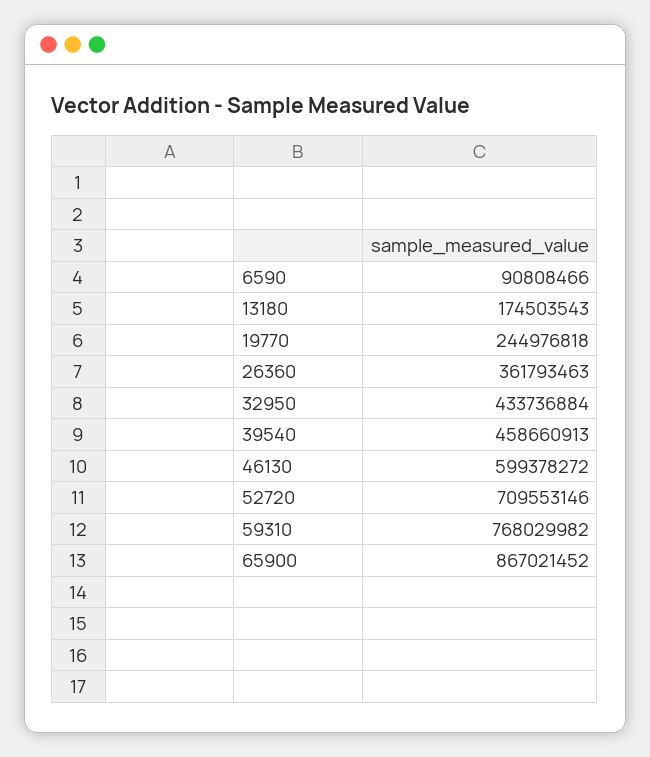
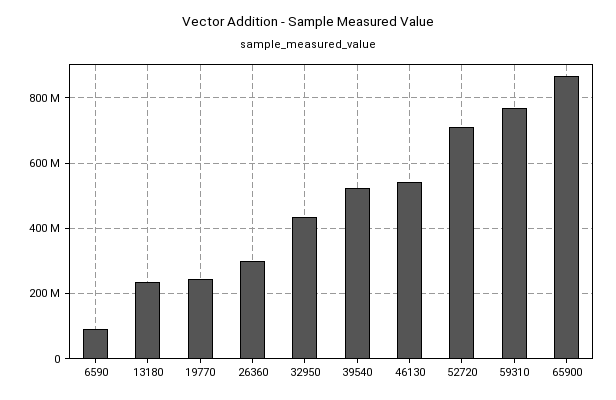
13180: 174503543 -> 240000000
26360: 361793463 -> 300000000
39540: 458660913 -> 520000000
46130: 599378272 -> 540000000

